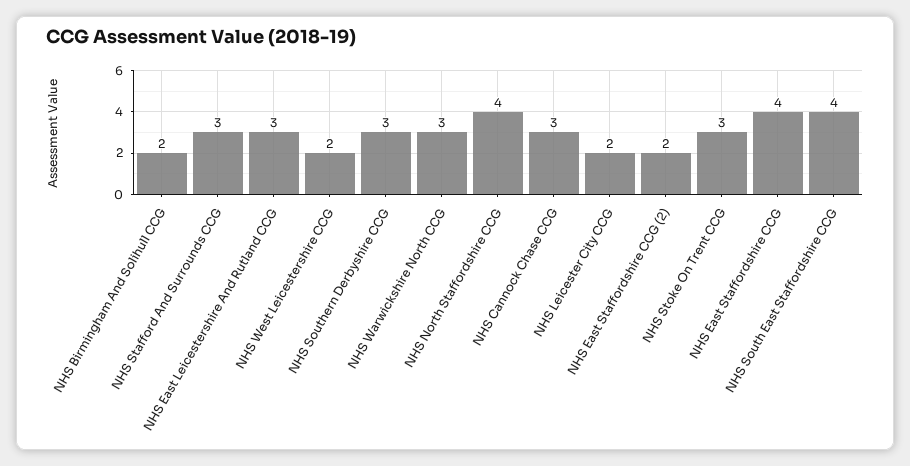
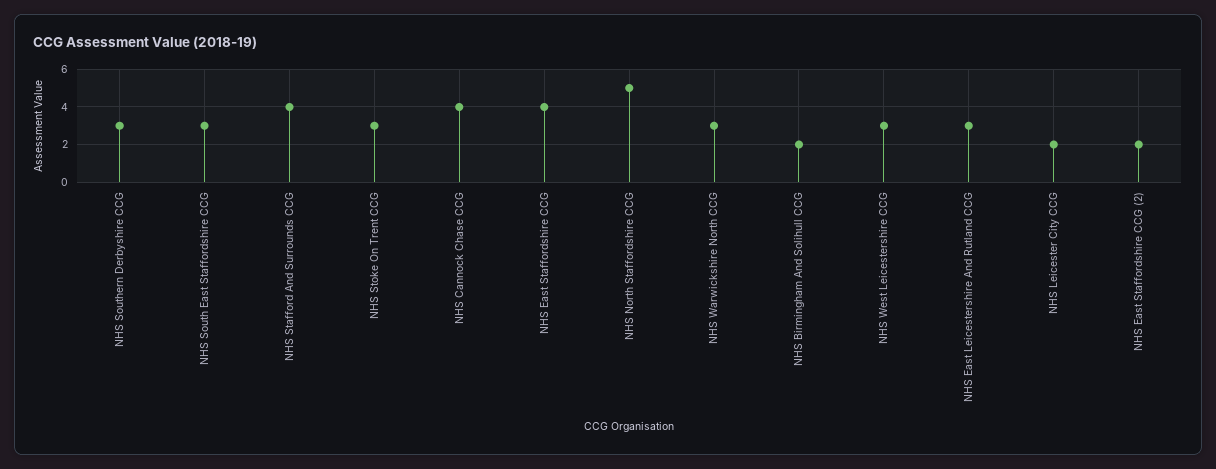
NHS Stafford And Surrounds CCG: 3 -> 4
NHS West Leicestershire CCG: 2 -> 3
NHS North Staffordshire CCG: 4 -> 5
NHS Cannock Chase CCG: 3 -> 4
NHS South East Staffordshire CCG: 4 -> 3

